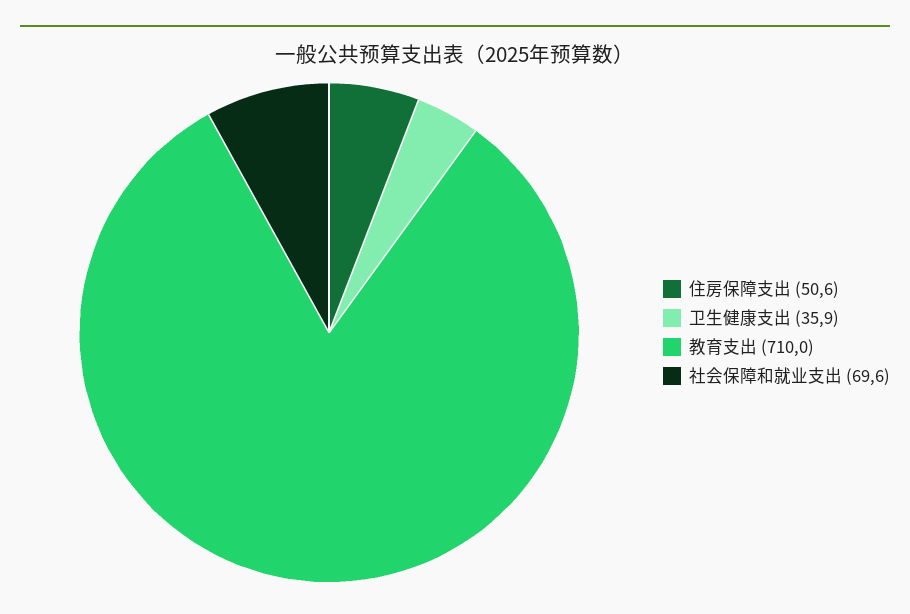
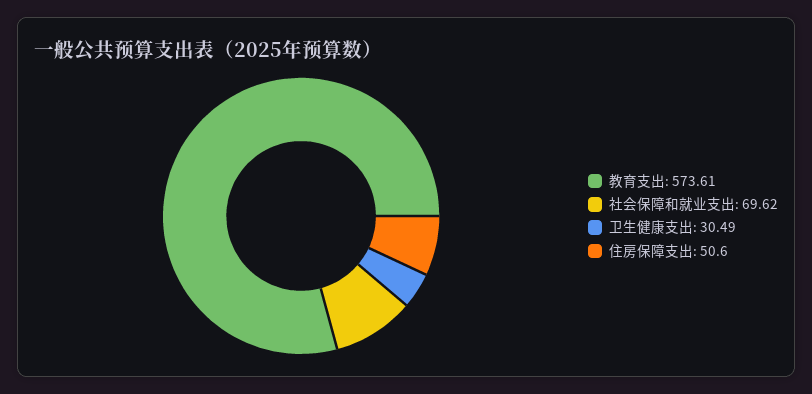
卫生健康支出: 35.9 -> 30.49
教育支出: 710 -> 573.61

